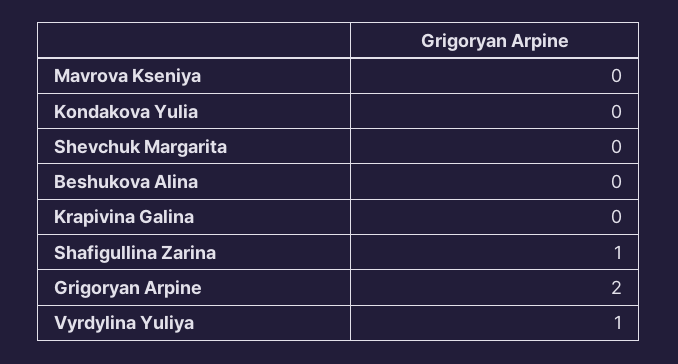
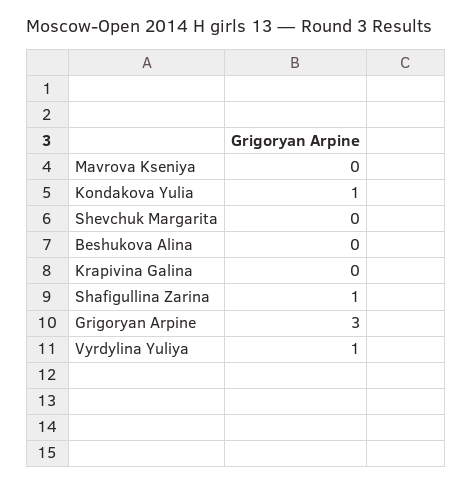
Kondakova Yulia: 0 -> 1
Grigoryan Arpine: 2 -> 3

